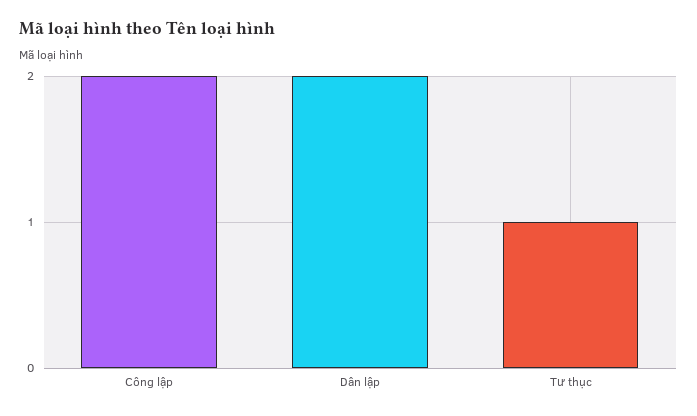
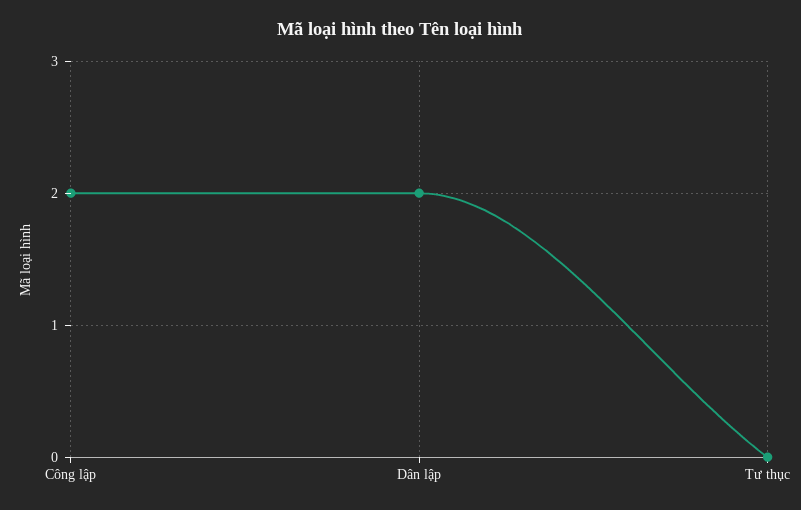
Tư thục: 1 -> 0

